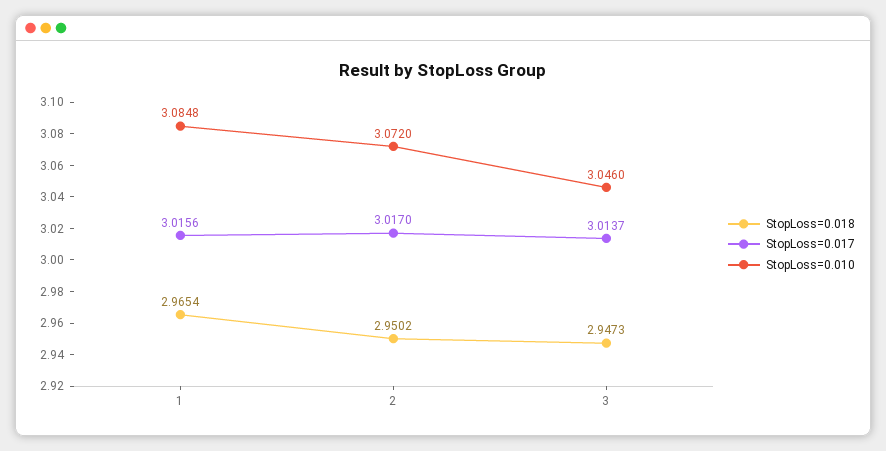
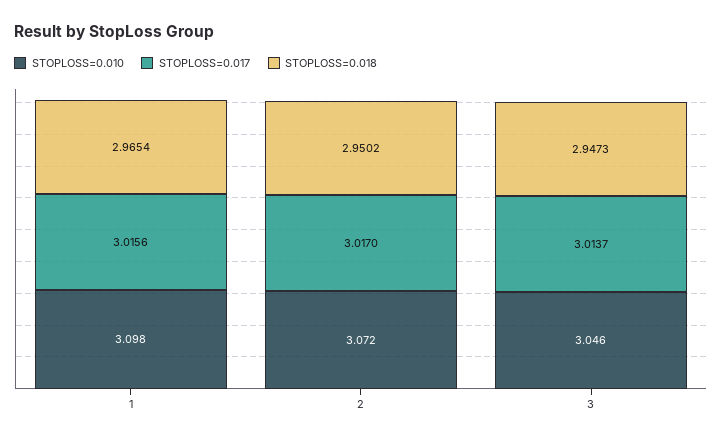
StopLoss=0.010, 1: 3.0848 -> 3.098

